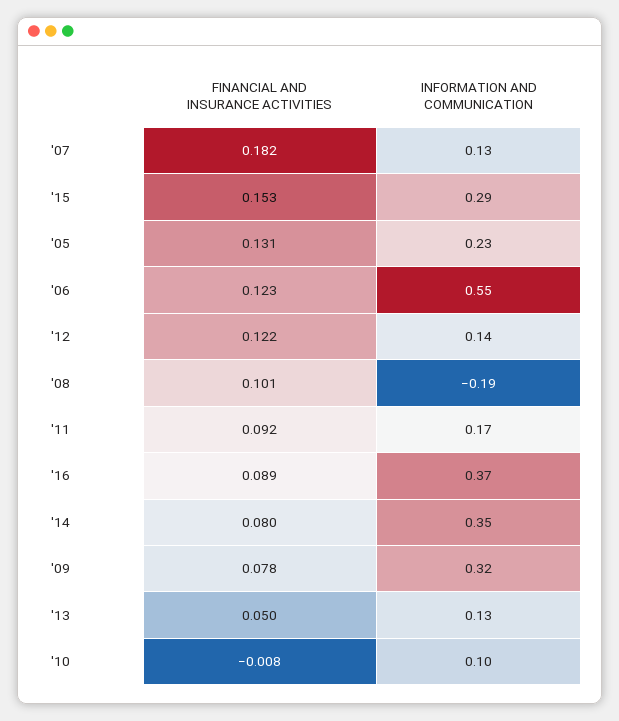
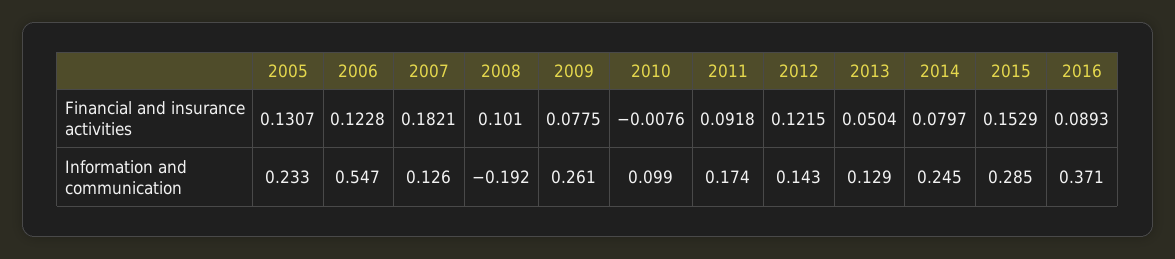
INFORMATION AND COMMUNICATION, '14: 0.35 -> 0.245
INFORMATION AND COMMUNICATION, '09: 0.32 -> 0.261

